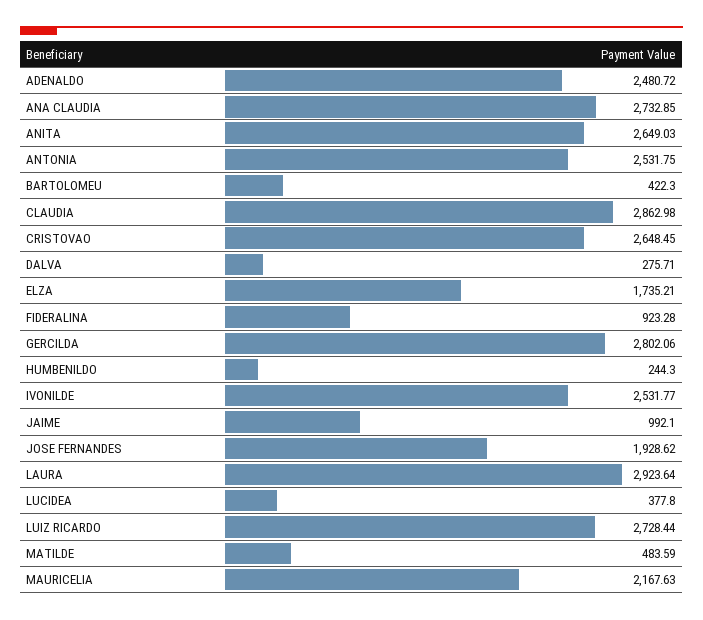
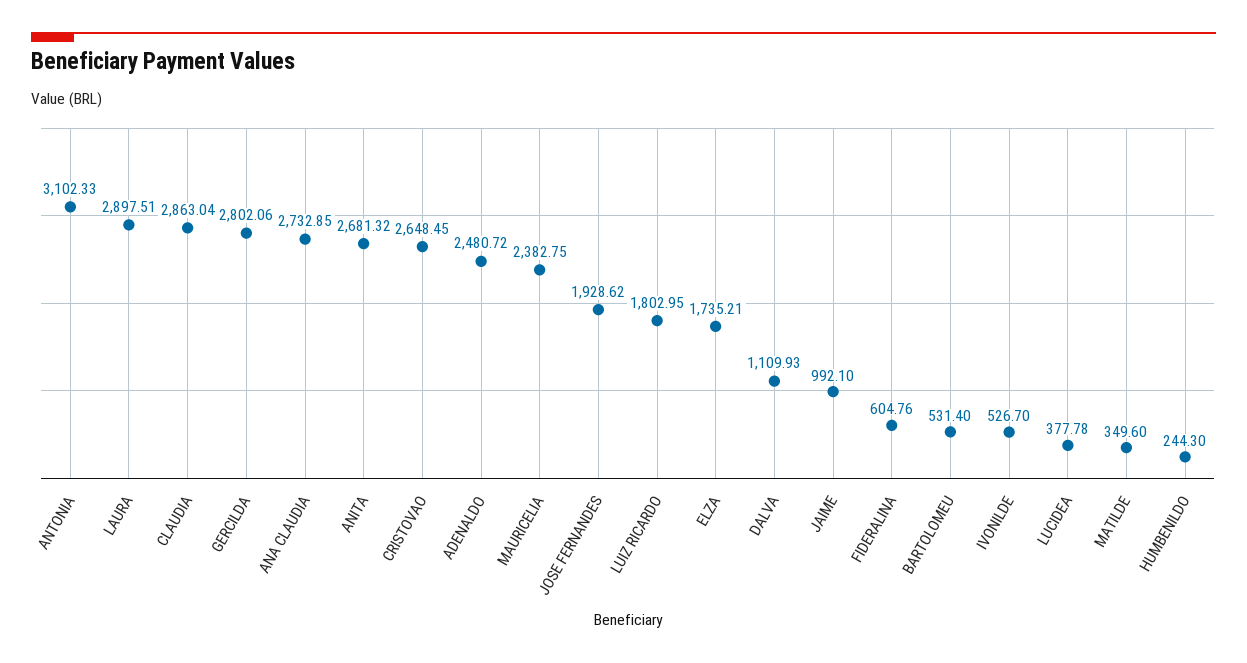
ANITA: 2649.03 -> 2681.32
ANTONIA: 2531.75 -> 3102.33
BARTOLOMEU: 422.3 -> 531.4
CLAUDIA: 2862.98 -> 2863.04
DALVA: 275.71 -> 1109.93
FIDERALINA: 923.28 -> 604.76
IVONILDE: 2531.77 -> 526.7
LAURA: 2923.64 -> 2897.51
LUCIDEA: 377.8 -> 377.78
LUIZ RICARDO: 2728.44 -> 1802.95
MATILDE: 483.59 -> 349.6
MAURICELIA: 2167.63 -> 2382.75

